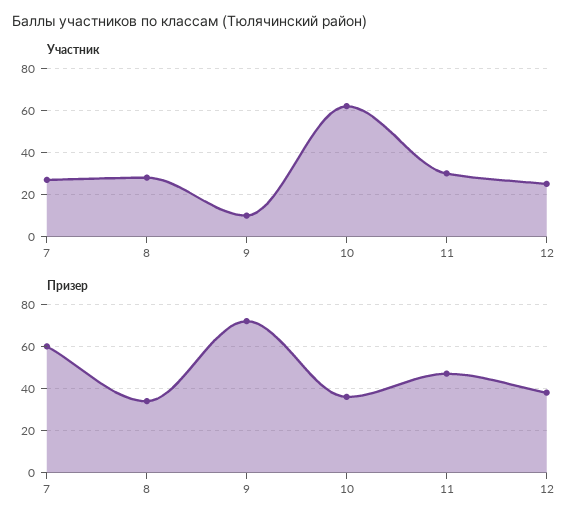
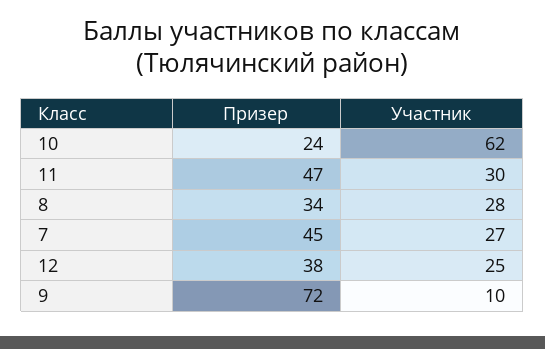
Призер, 7: 60 -> 45
Призер, 10: 35 -> 24

